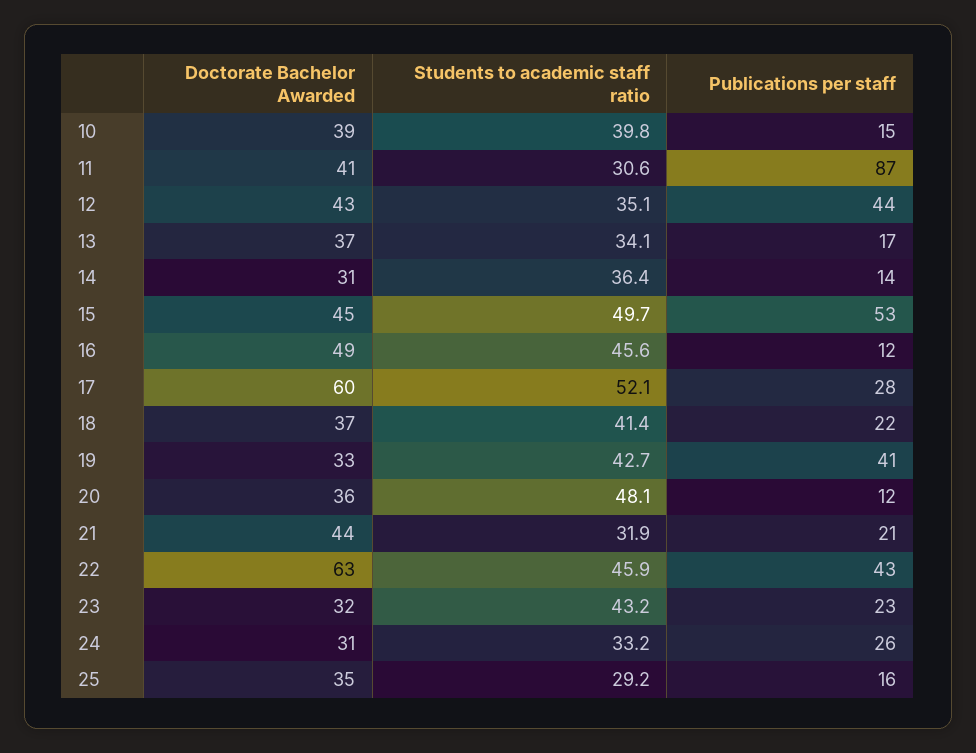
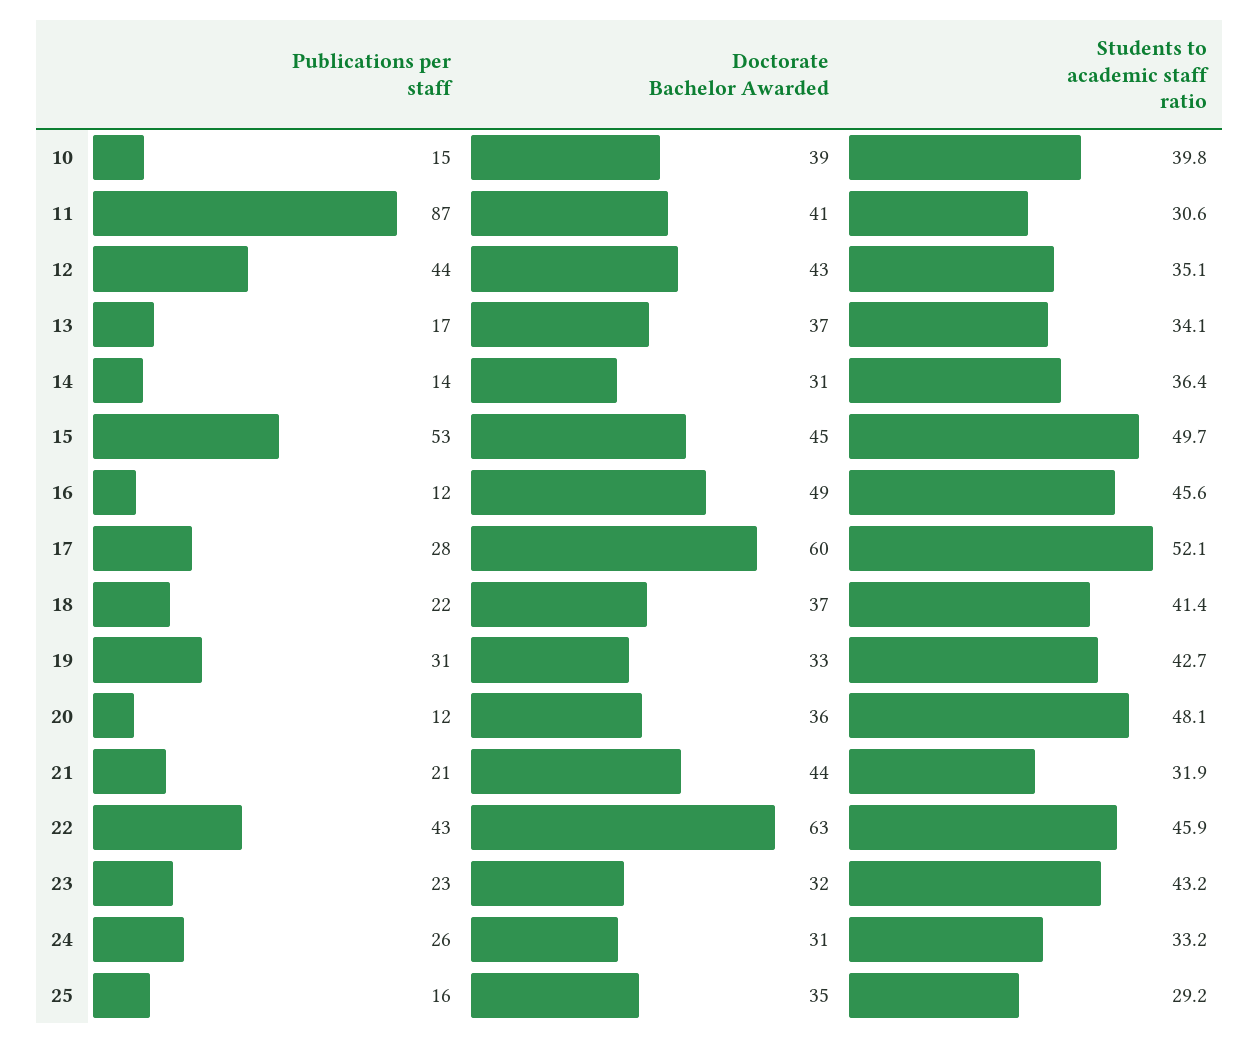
Publications per staff, 19: 41 -> 31

